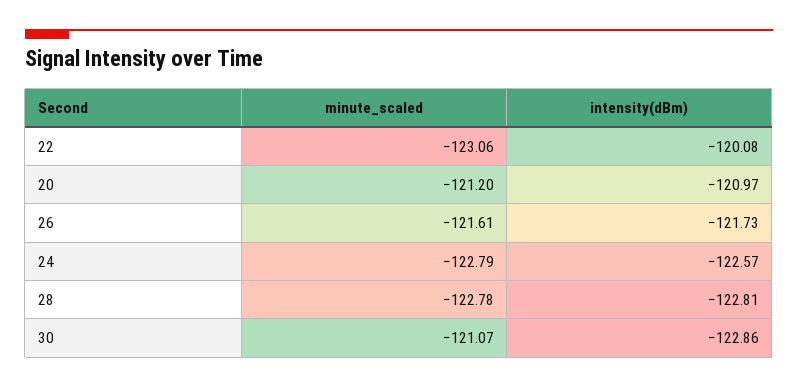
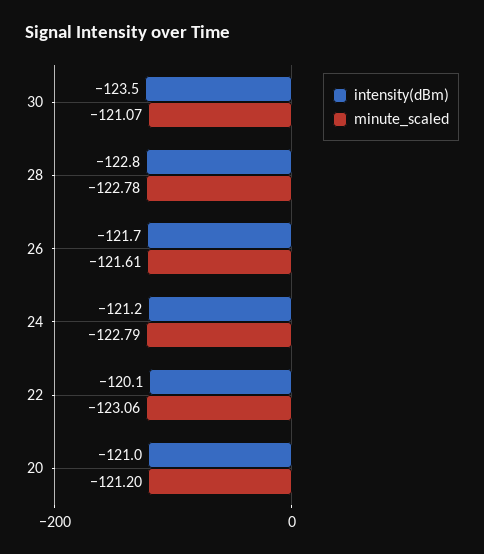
intensity(dBm), 24: -122.57 -> -121.2
intensity(dBm), 30: -122.86 -> -123.5

